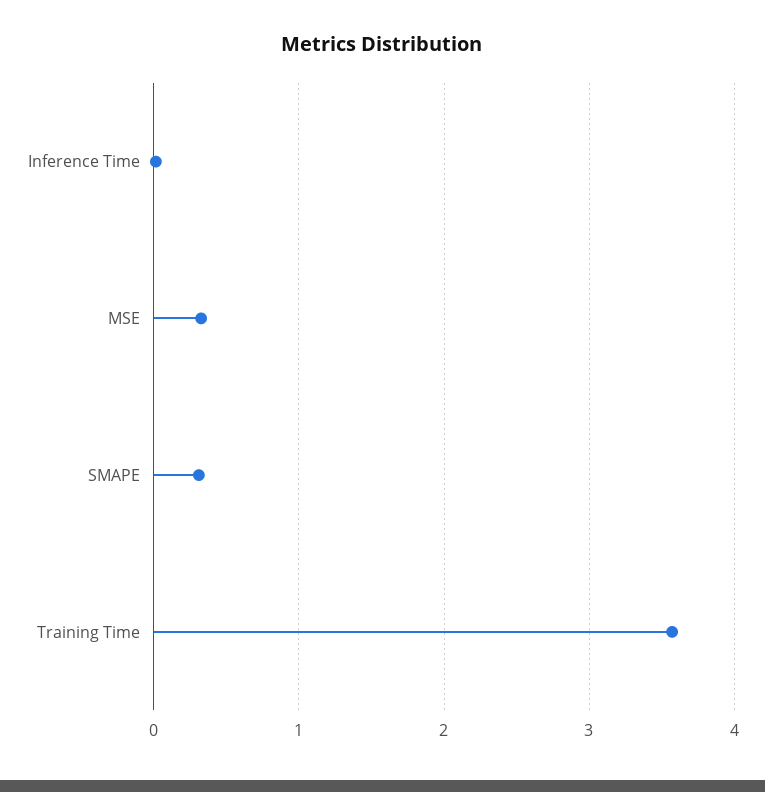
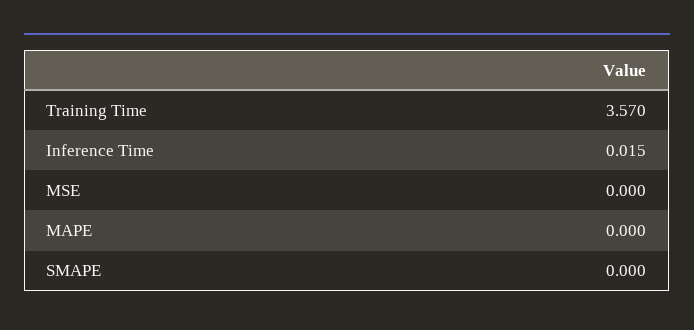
MSE: 0.3 -> 0
SMAPE: 0.3 -> 0
MAPE: none -> 0

